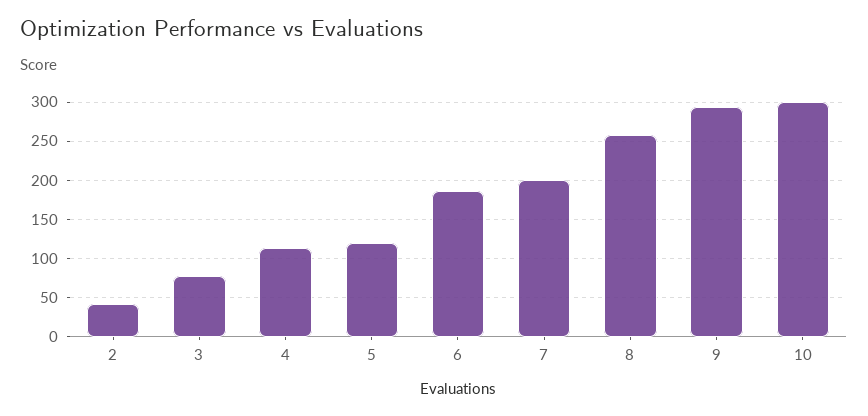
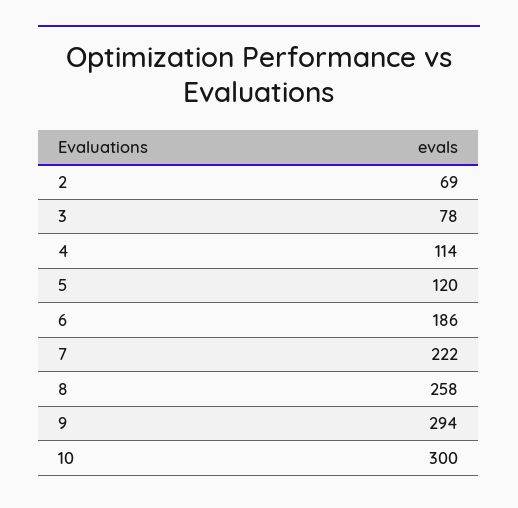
2: 40 -> 69
7: 200 -> 222

